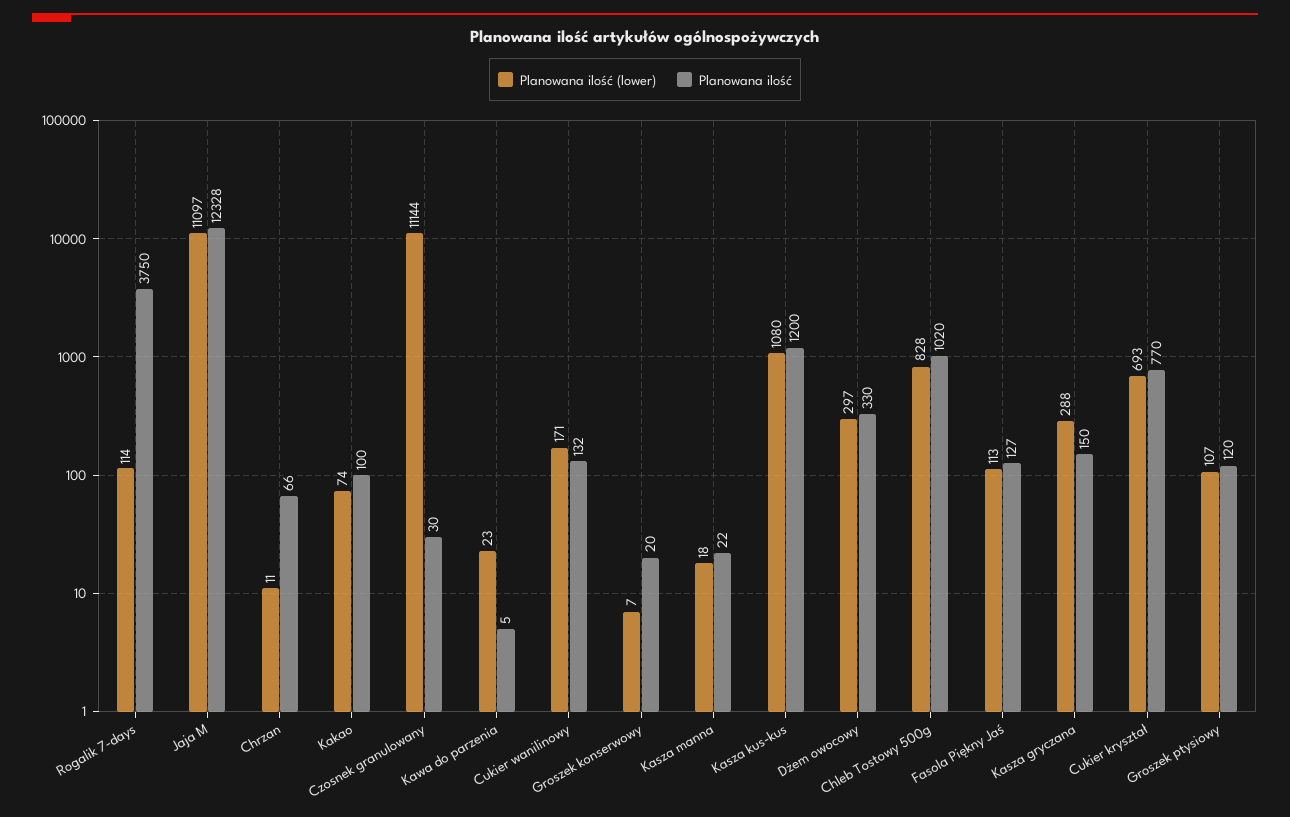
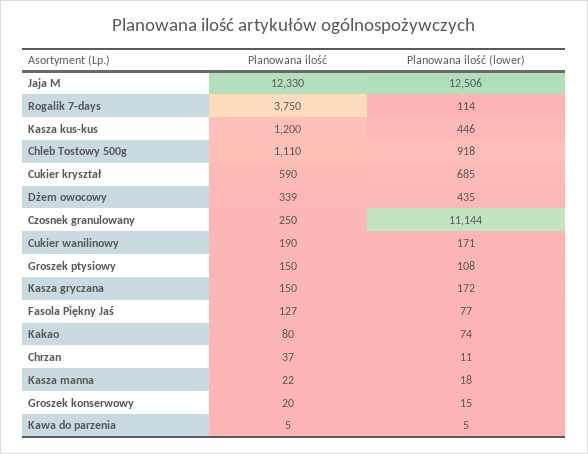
Planowana ilość (lower), Jaja M: 11097 -> 12506
Planowana ilość, Jaja M: 12328 -> 12330
Planowana ilość, Chrzan: 66 -> 37
Planowana ilość, Kakao: 100 -> 80
Planowana ilość, Czosnek granulowany: 30 -> 250
Planowana ilość (lower), Kawa do parzenia: 23 -> 5
Planowana ilość, Cukier wanilinowy: 132 -> 190
Planowana ilość (lower), Groszek konserwowy: 7 -> 15
Planowana ilość (lower), Kasza kus-kus: 1080 -> 446
Planowana ilość (lower), Dżem owocowy: 297 -> 435
Planowana ilość, Dżem owocowy: 330 -> 339
Planowana ilość (lower), Chleb Tostowy 500g: 828 -> 918
Planowana ilość, Chleb Tostowy 500g: 1020 -> 1110
Planowana ilość (lower), Fasola Piękny Jaś: 113 -> 77
Planowana ilość (lower), Kasza gryczana: 288 -> 172
Planowana ilość (lower), Cukier kryształ: 693 -> 685
Planowana ilość, Cukier kryształ: 770 -> 590
Planowana ilość (lower), Groszek ptysiowy: 107 -> 108
Planowana ilość, Groszek ptysiowy: 120 -> 150

